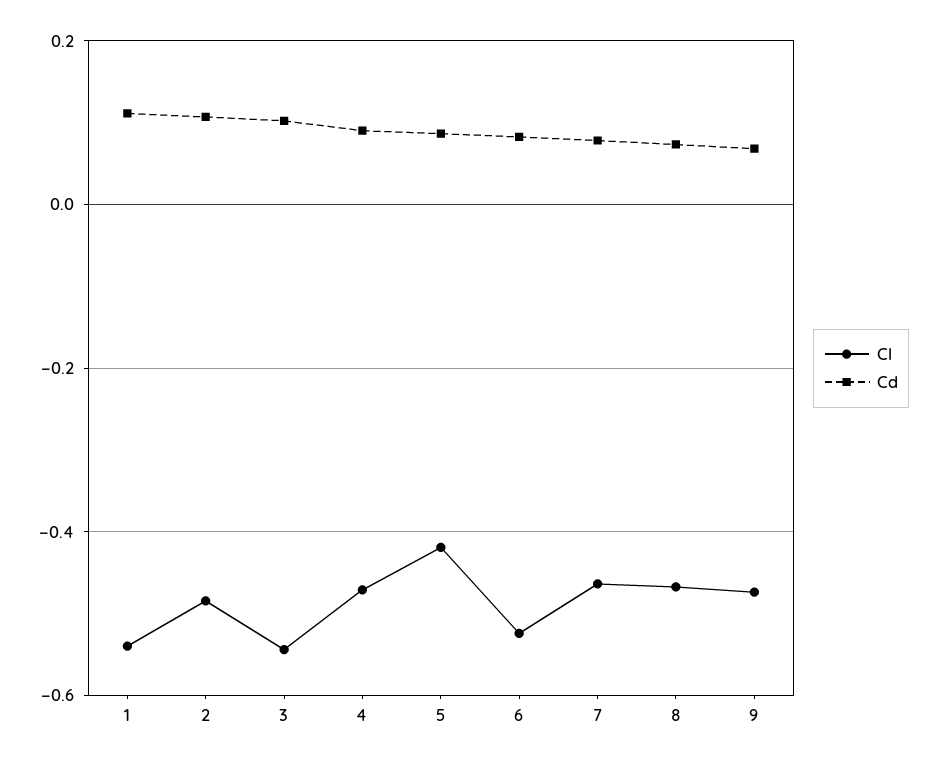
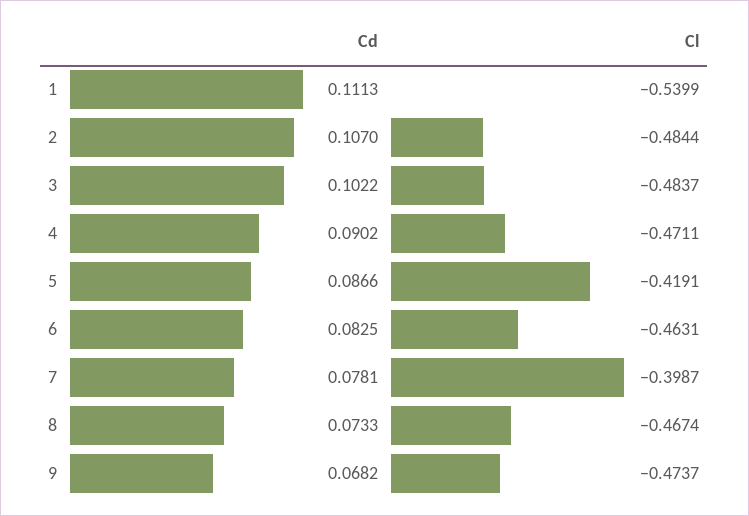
Cl, 3: -0.54 -> -0.4837
Cl, 6: -0.52 -> -0.4631
Cl, 7: -0.46 -> -0.3987

